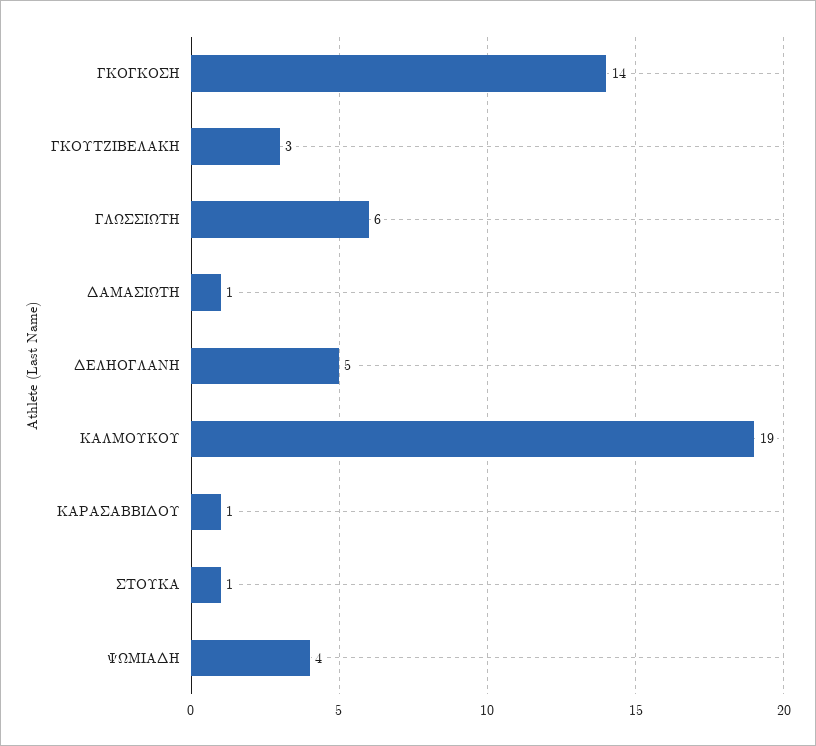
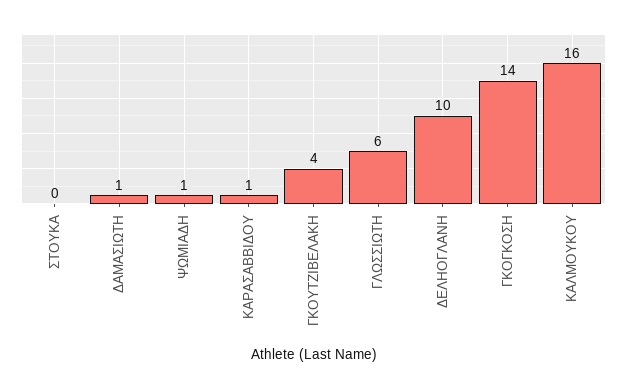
ΓΚΟΥΤΖΙΒΕΛΑΚΗ: 3 -> 4
ΔΕΛΗΟΓΛΑΝΗ: 5 -> 10
ΚΑΛΜΟΥΚΟΥ: 19 -> 16
ΣΤΟΥΚΑ: 1 -> 0
ΨΩΜΙΑΔΗ: 4 -> 1

